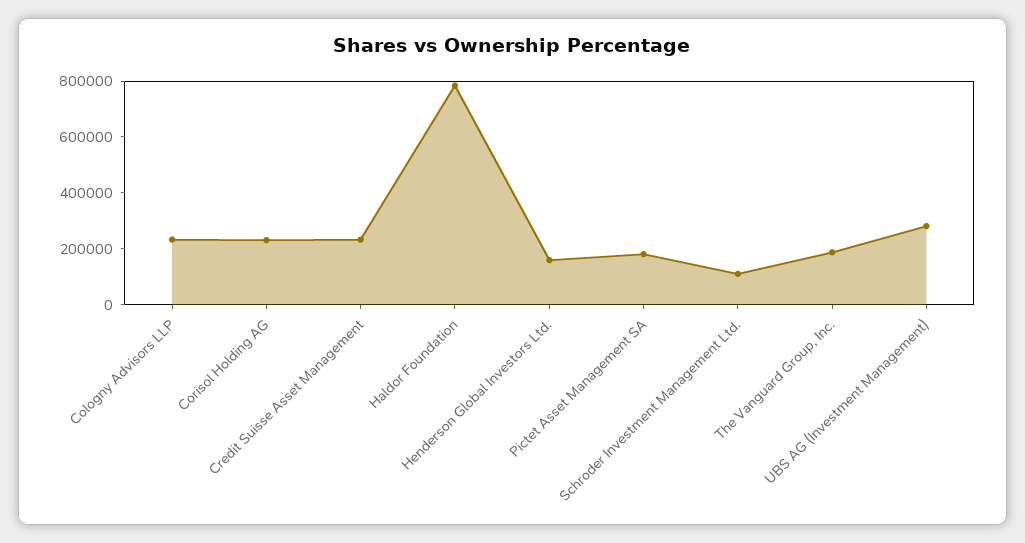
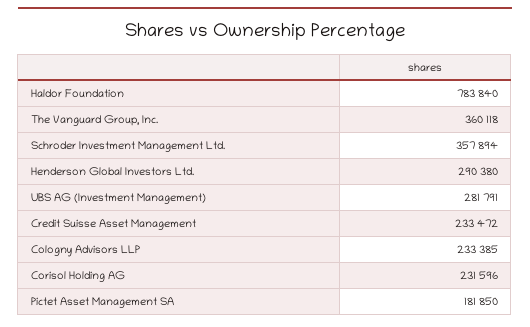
Henderson Global Investors Ltd.: 150000 -> 290380
Schroder Investment Management Ltd.: 100000 -> 357894
The Vanguard Group, Inc.: 200000 -> 360118

